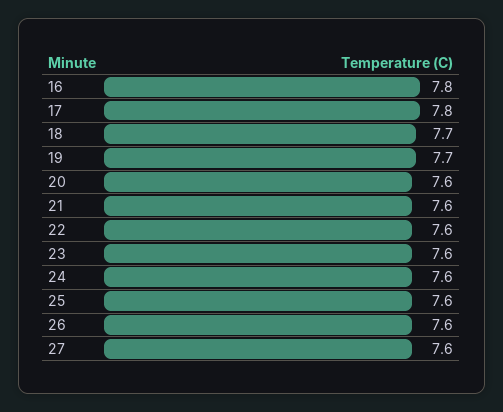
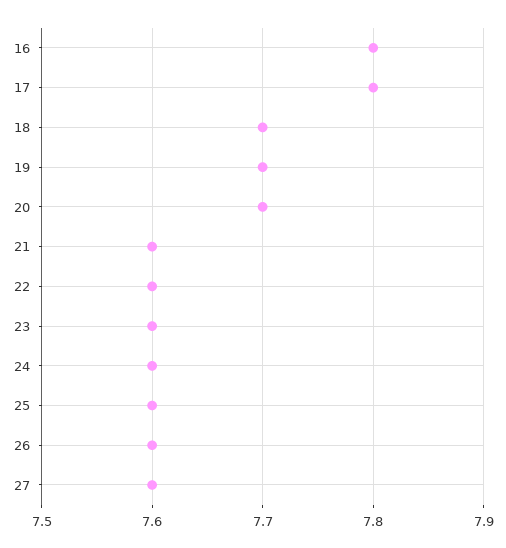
20: 7.6 -> 7.7

